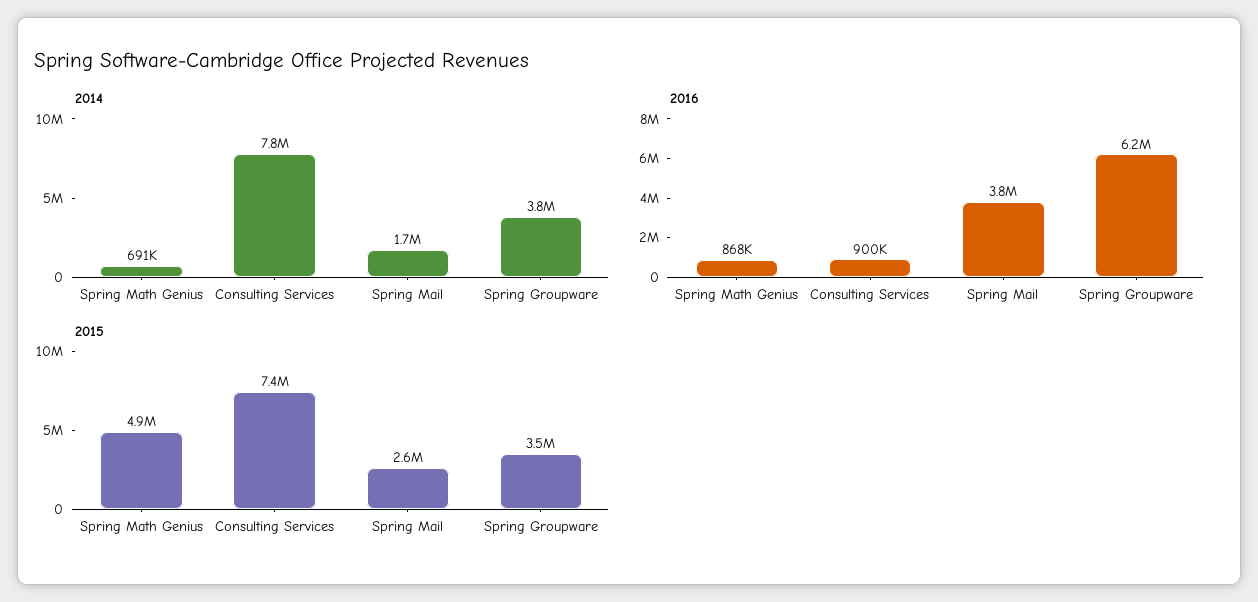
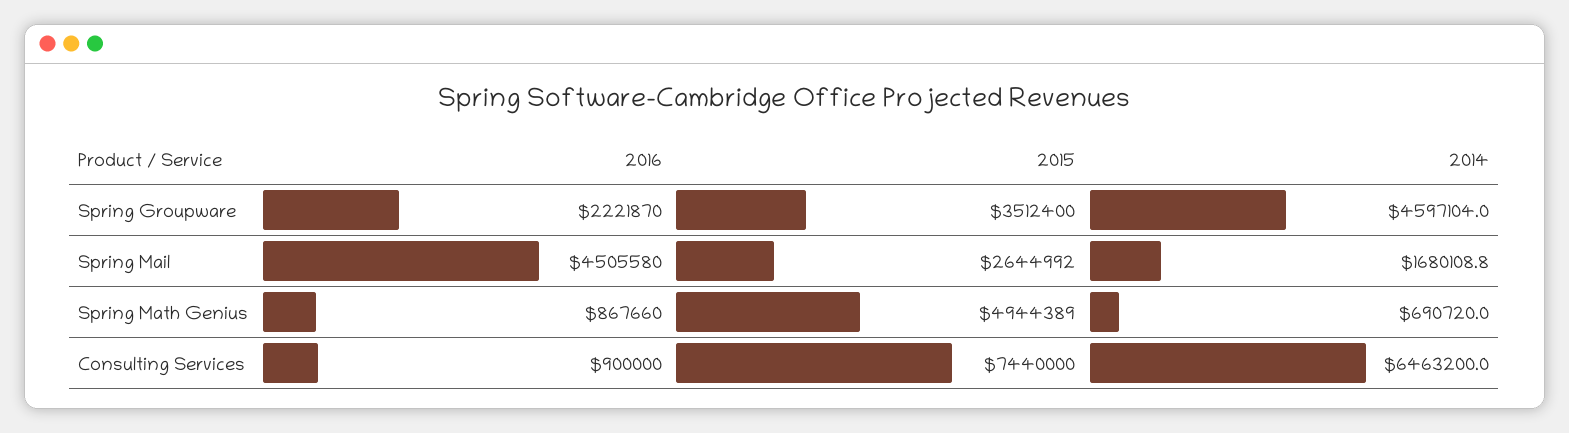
2014, Consulting Services: 7800000 -> 6463200
2014, Spring Groupware: 3800000 -> 4597104
2016, Spring Mail: 3800000 -> 4505580
2016, Spring Groupware: 6200000 -> 2221870

